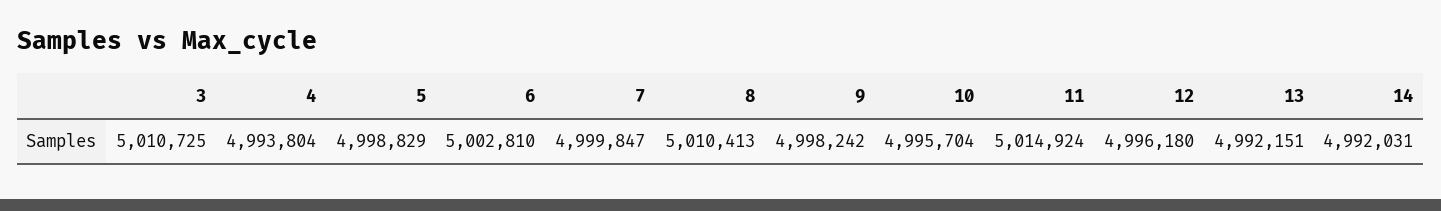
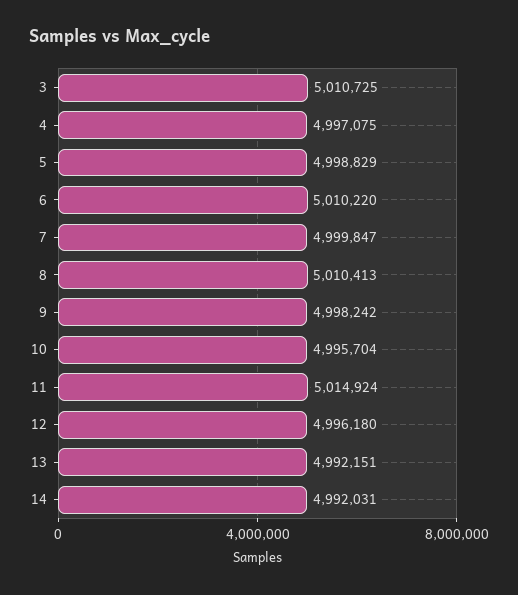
4: 4993804 -> 4997075
6: 5002810 -> 5010220

